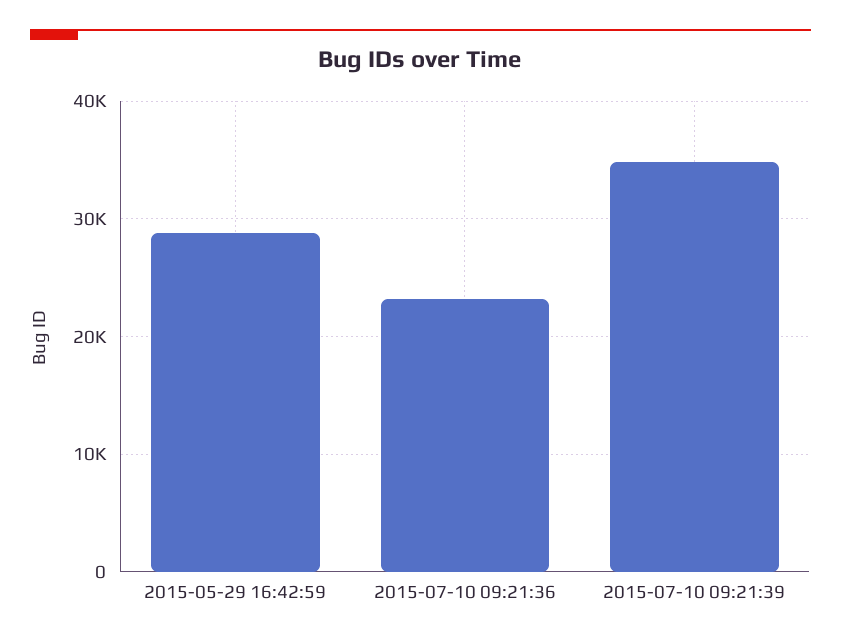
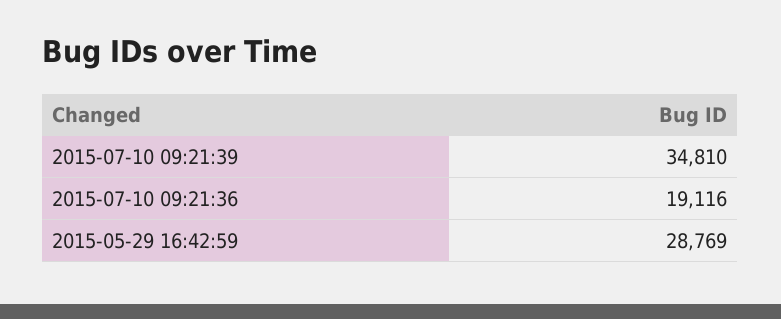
2015-07-10 09:21:36: 23000 -> 19116

